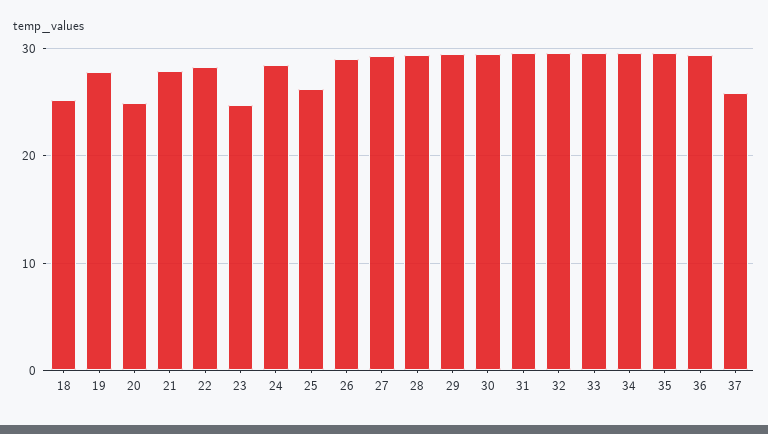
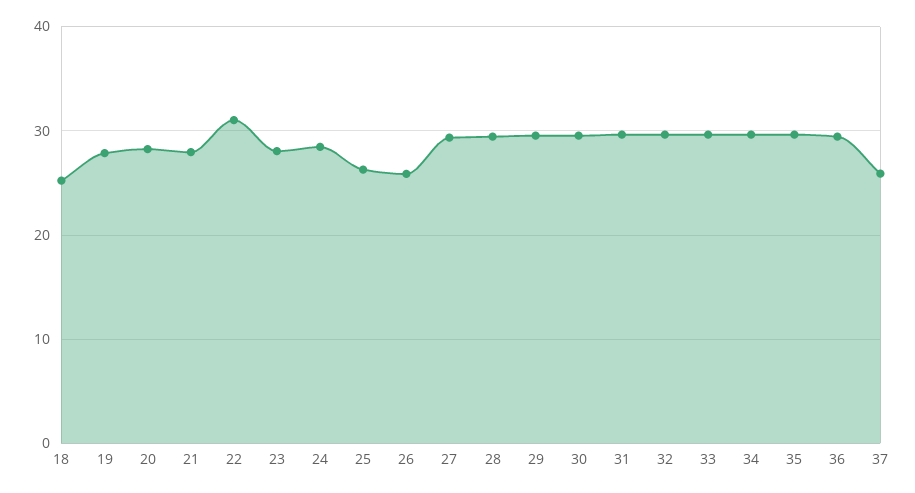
20: 25 -> 28
22: 28 -> 31
23: 25 -> 28
26: 29 -> 26

